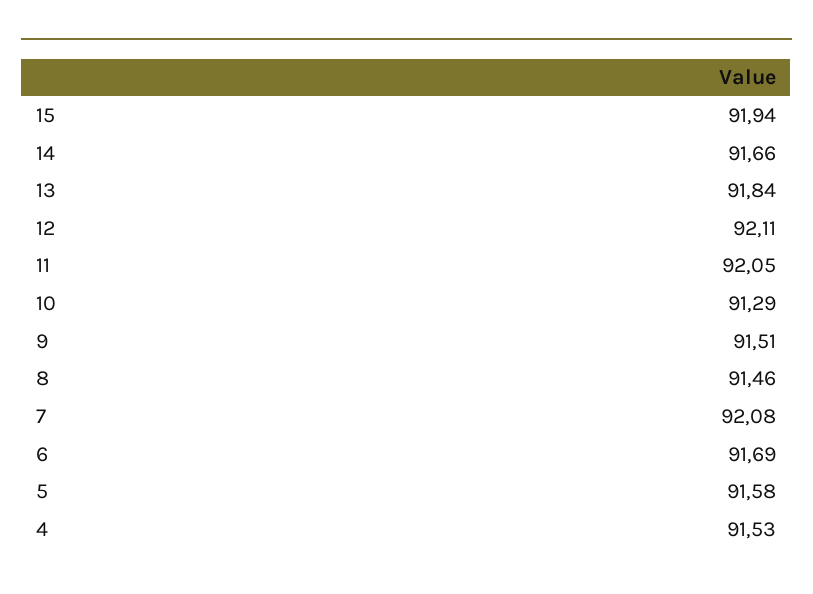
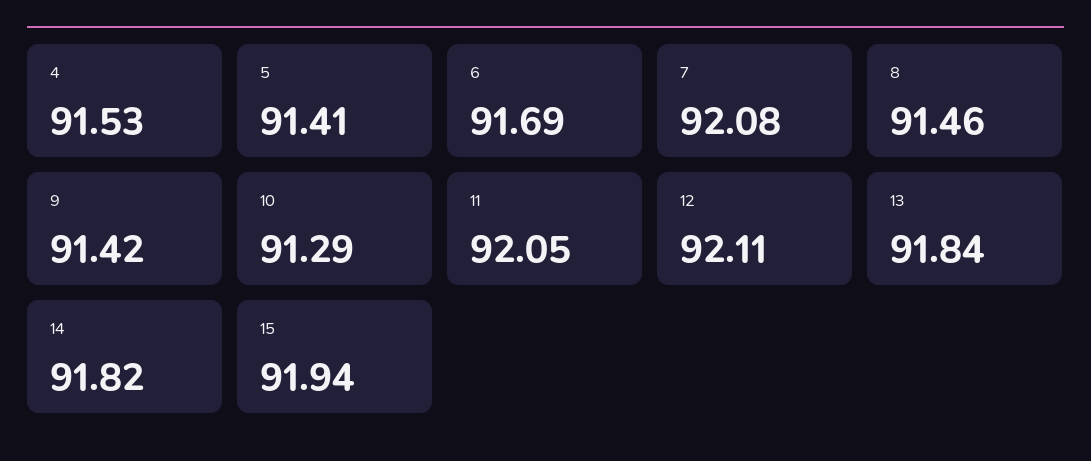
14: 91.66 -> 91.82
9: 91.51 -> 91.42
5: 91.58 -> 91.41

